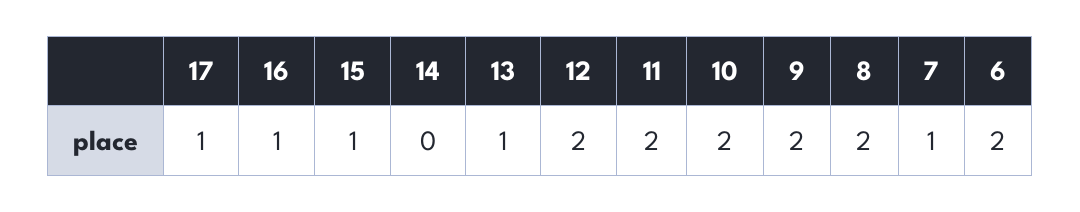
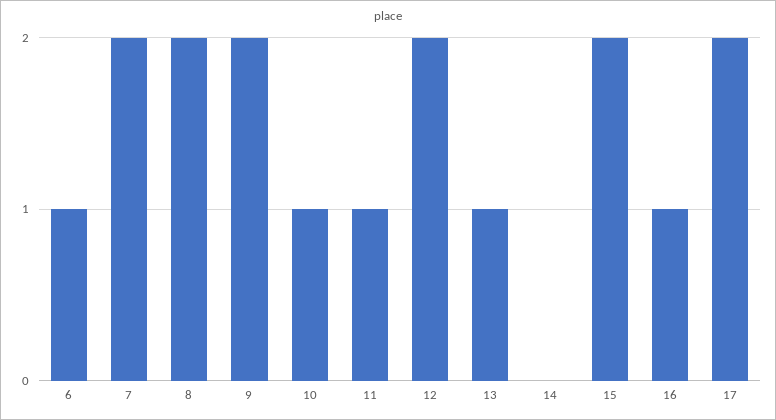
17: 1 -> 2
15: 1 -> 2
11: 2 -> 1
10: 2 -> 1
7: 1 -> 2
6: 2 -> 1

